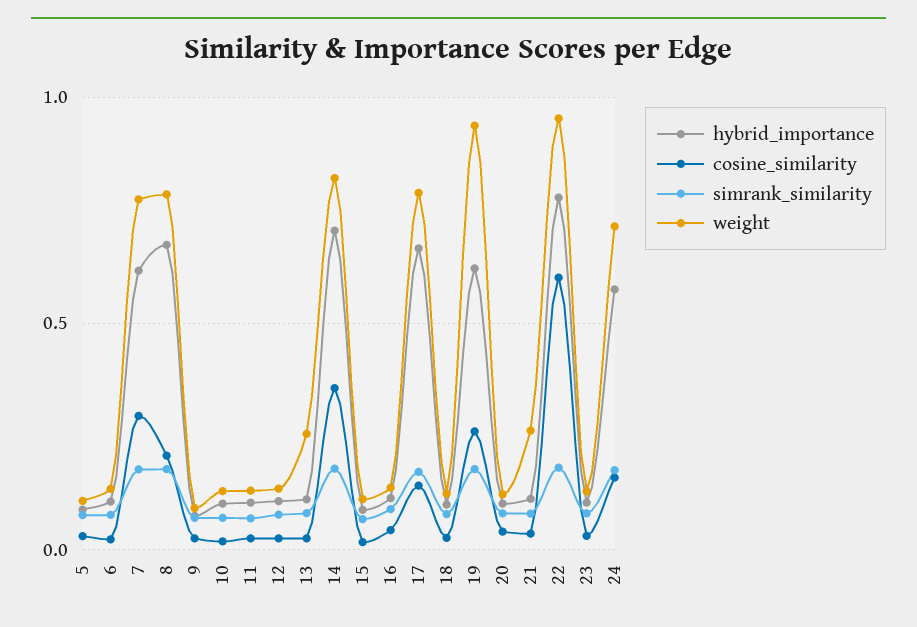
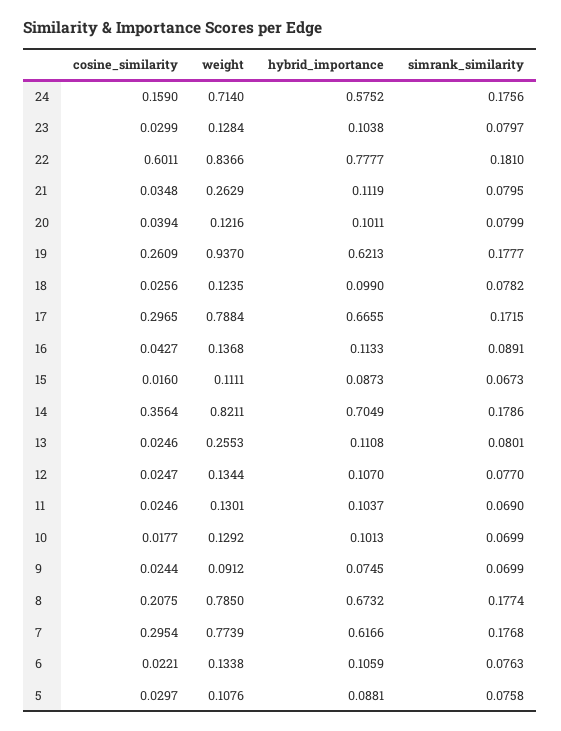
cosine_similarity, 17: 0.15 -> 0.2965
weight, 22: 0.95 -> 0.8366

